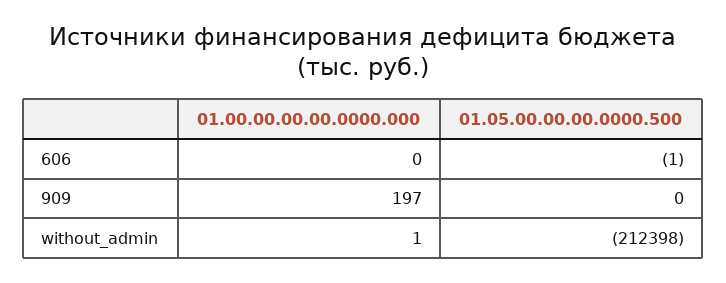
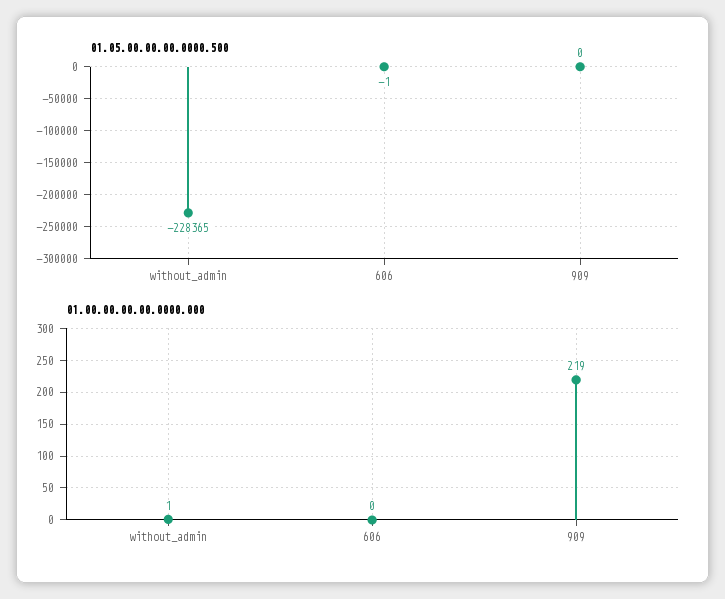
01.00.00.00.00.0000.000, 909: 197 -> 219
01.05.00.00.00.0000.500, without_admin: -212398 -> -228365

